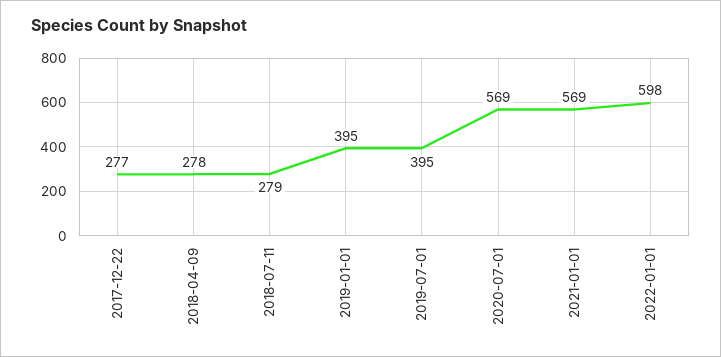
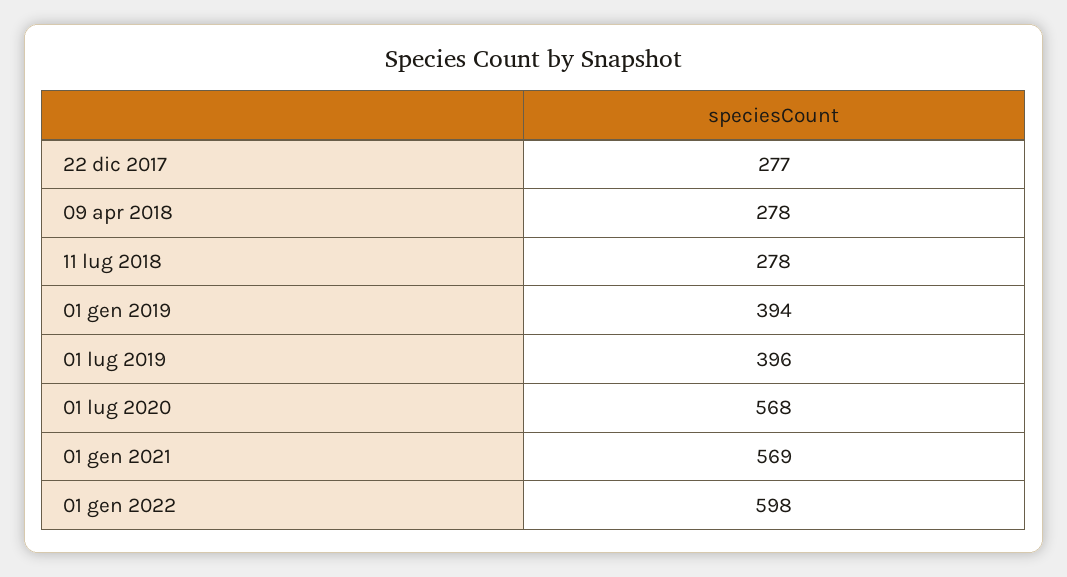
2018-07-11: 279 -> 278
2019-01-01: 395 -> 394
2019-07-01: 395 -> 396
2020-07-01: 569 -> 568

